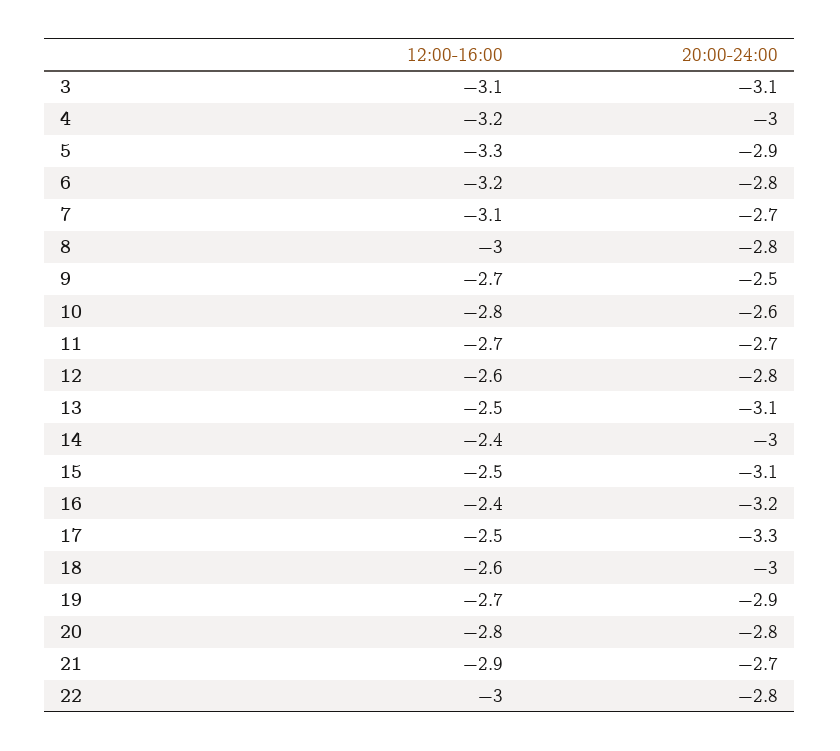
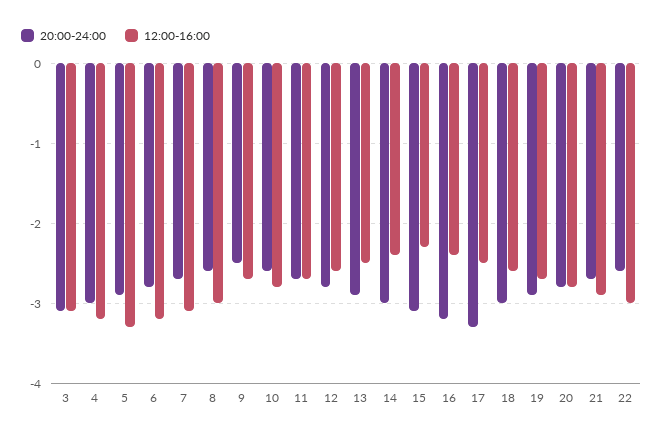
20:00-24:00, 8: -2.8 -> -2.6
20:00-24:00, 13: -3.1 -> -2.9
12:00-16:00, 15: -2.5 -> -2.3
20:00-24:00, 22: -2.8 -> -2.6

